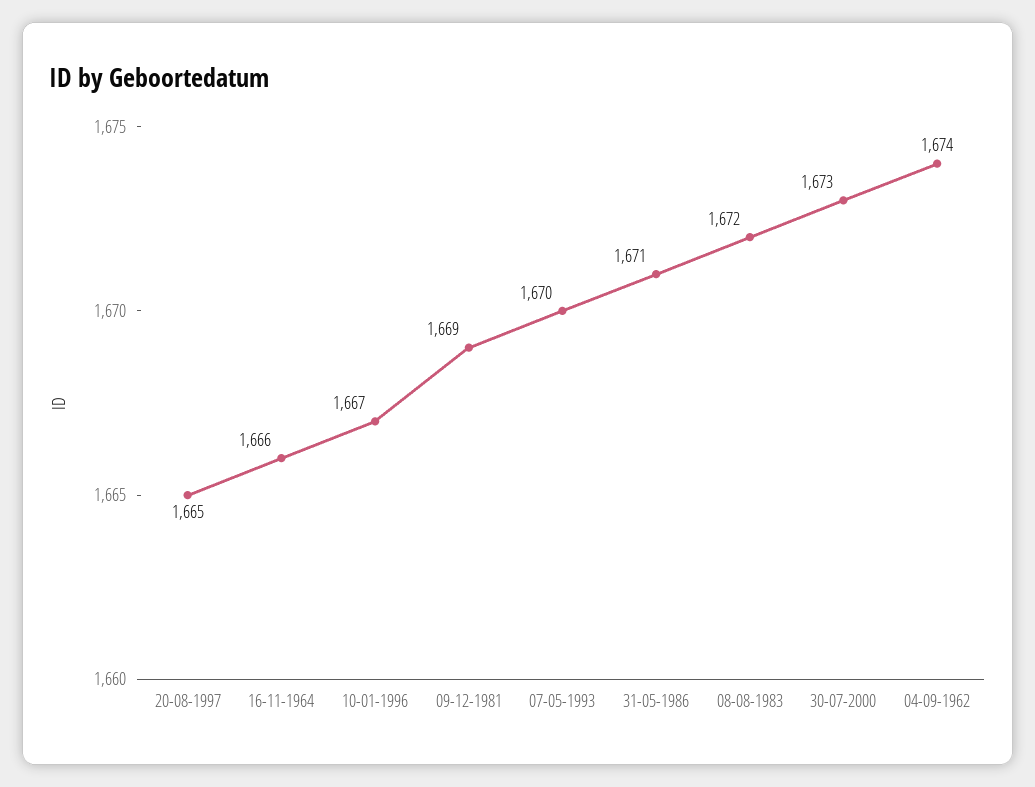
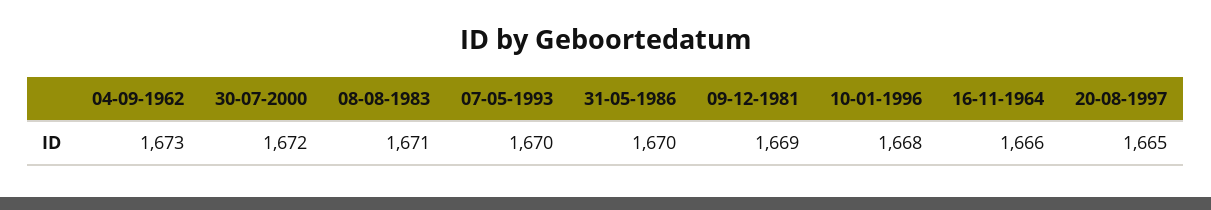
10-01-1996: 1667 -> 1668
31-05-1986: 1671 -> 1670
08-08-1983: 1672 -> 1671
30-07-2000: 1673 -> 1672
04-09-1962: 1674 -> 1673

